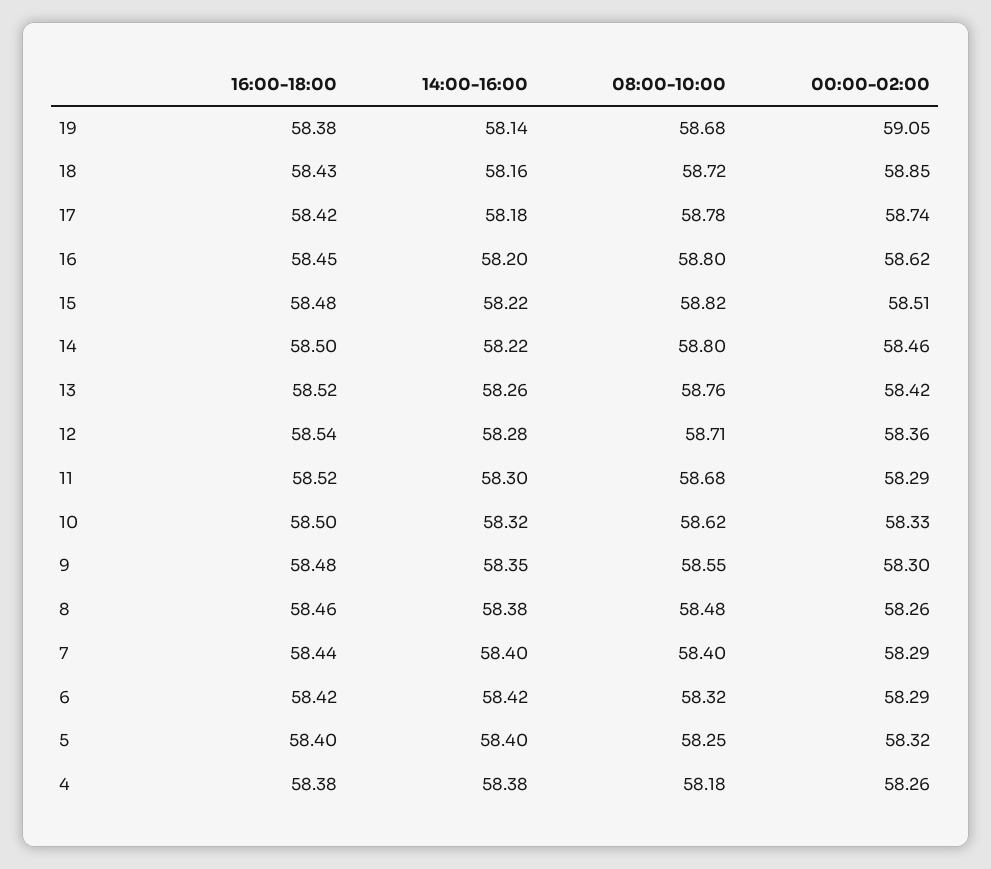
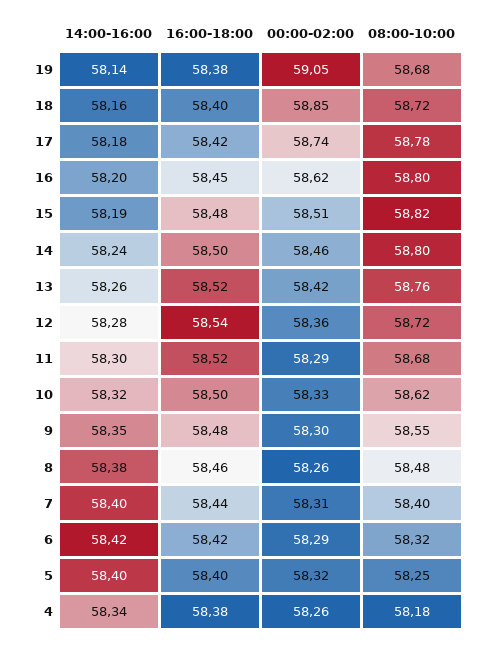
16:00-18:00, 18: 58.43 -> 58.4
14:00-16:00, 15: 58.22 -> 58.19
14:00-16:00, 14: 58.22 -> 58.24
08:00-10:00, 12: 58.71 -> 58.72
00:00-02:00, 7: 58.29 -> 58.31
14:00-16:00, 4: 58.38 -> 58.34

